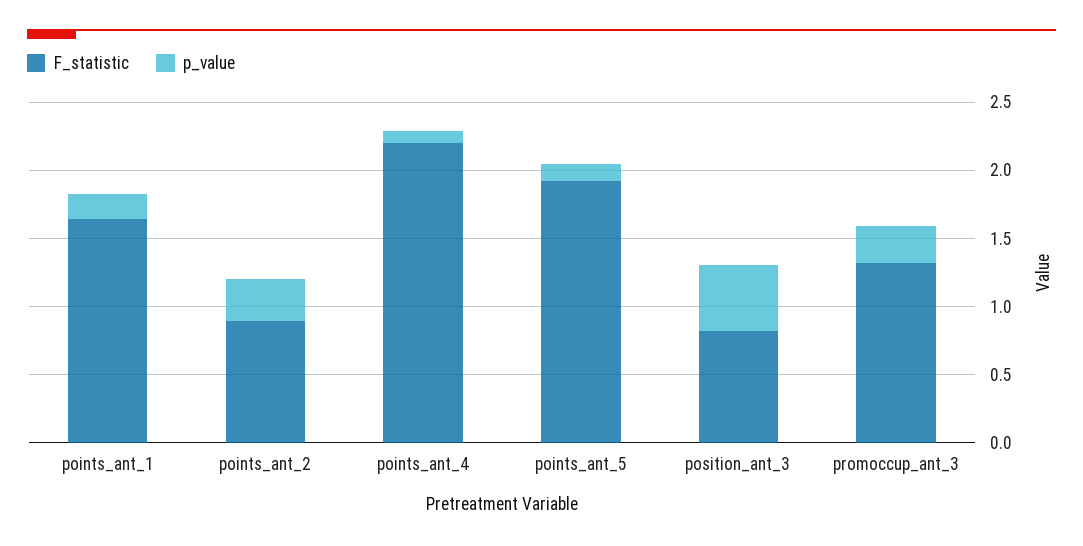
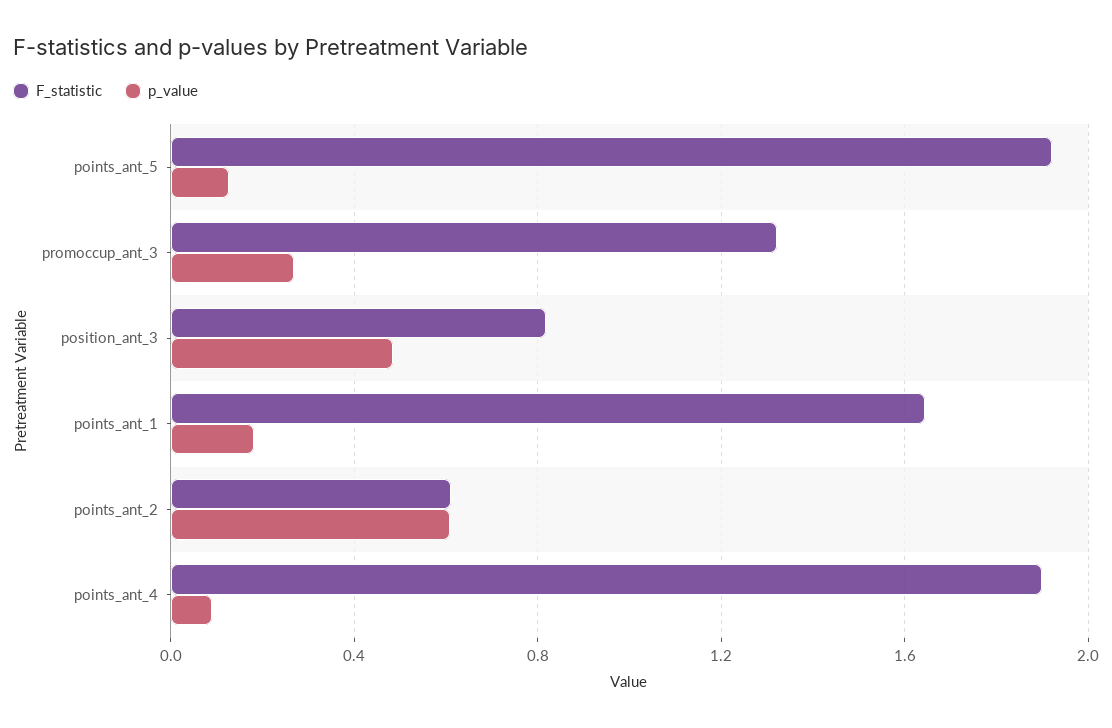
F_statistic, points_ant_2: 0.9 -> 0.6
p_value, points_ant_2: 0.3 -> 0.6
F_statistic, points_ant_4: 2.2 -> 1.9

